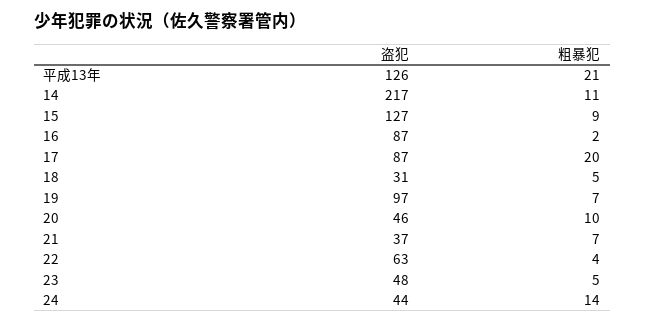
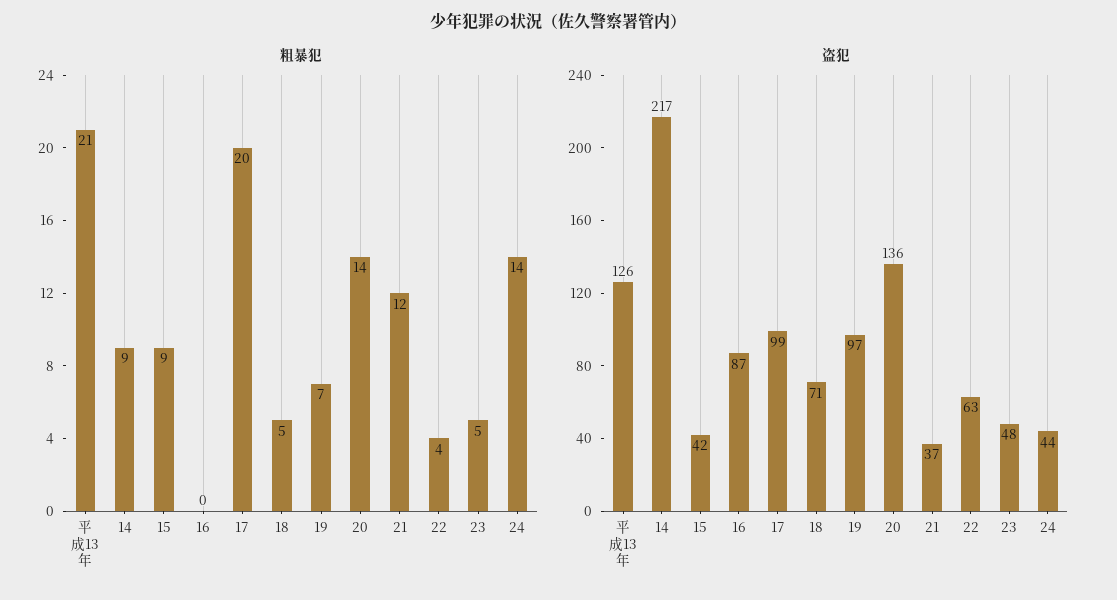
粗暴犯, 14: 11 -> 9
盗犯, 15: 127 -> 42
粗暴犯, 16: 2 -> 0
盗犯, 17: 87 -> 99
盗犯, 18: 31 -> 71
盗犯, 20: 46 -> 136
粗暴犯, 20: 10 -> 14
粗暴犯, 21: 7 -> 12

